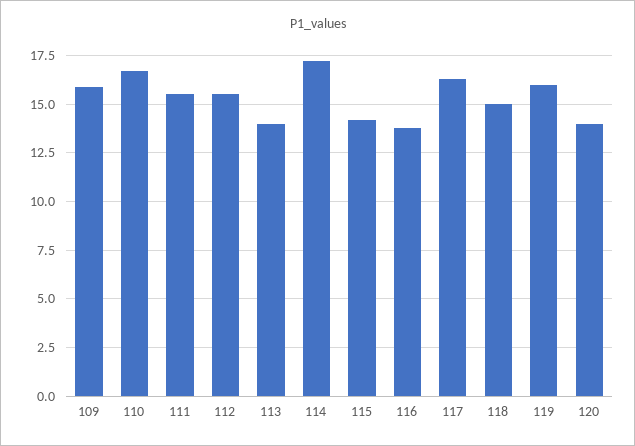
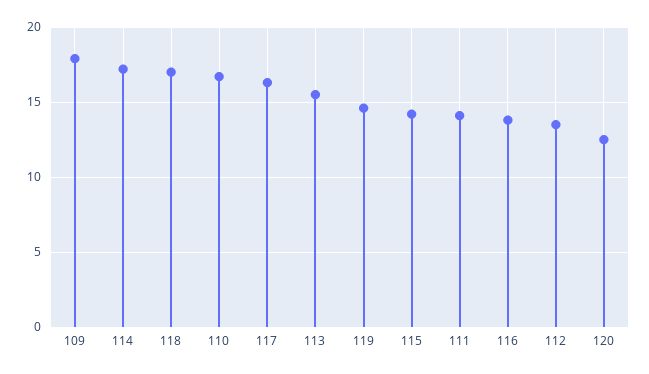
109: 16 -> 18
111: 15.5 -> 14
112: 15.5 -> 13.5
113: 14 -> 15.5
118: 15 -> 17
119: 16 -> 14.5
120: 14 -> 12.5

